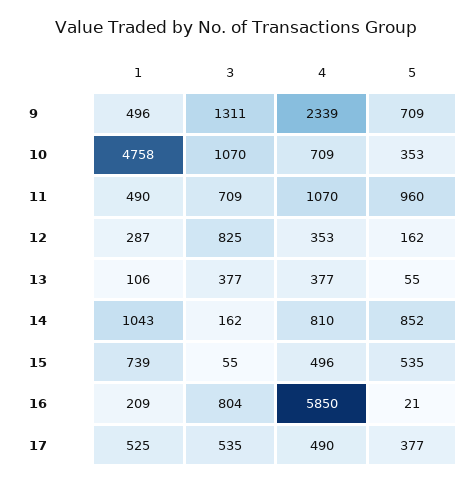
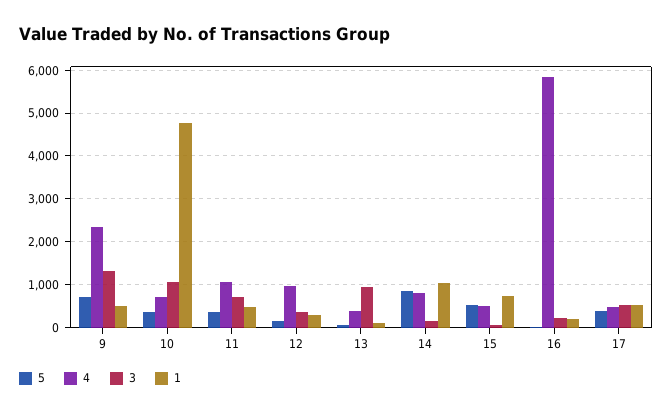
5, 11: 960 -> 400
3, 12: 825 -> 400
4, 12: 353 -> 1000
3, 13: 377 -> 1000
3, 16: 804 -> 200

